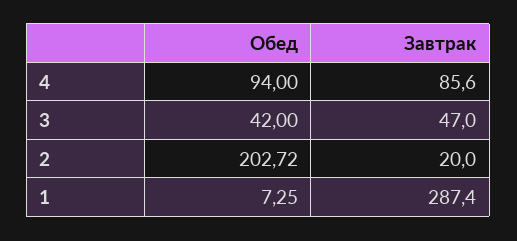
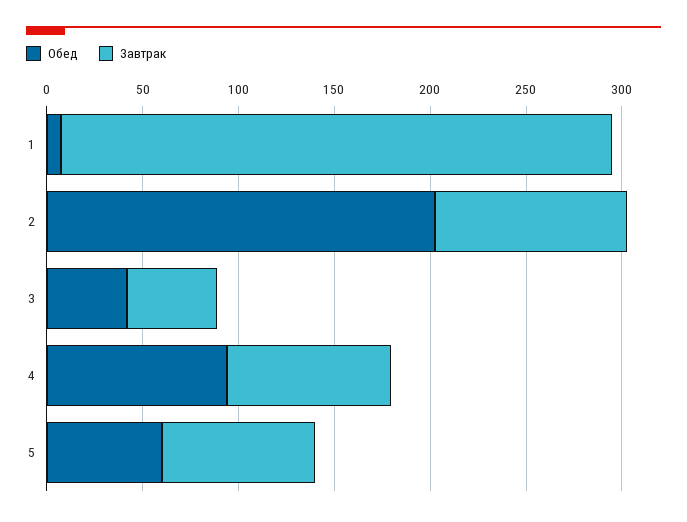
Завтрак, 2: 20 -> 100
Обед, 5: none -> 60
Завтрак, 5: none -> 80

